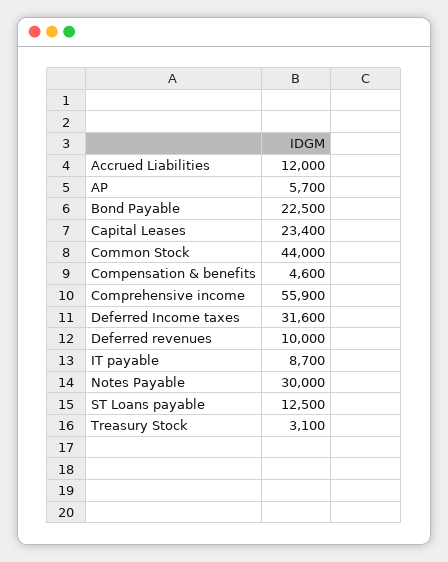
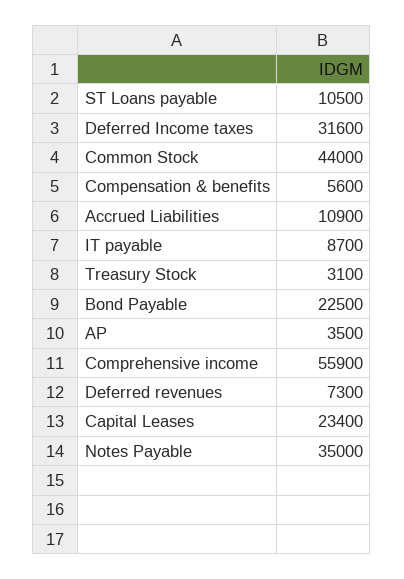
Accrued Liabilities: 12000 -> 10900
AP: 5700 -> 3500
Compensation & benefits: 4600 -> 5600
Deferred revenues: 10000 -> 7300
Notes Payable: 30000 -> 35000
ST Loans payable: 12500 -> 10500

